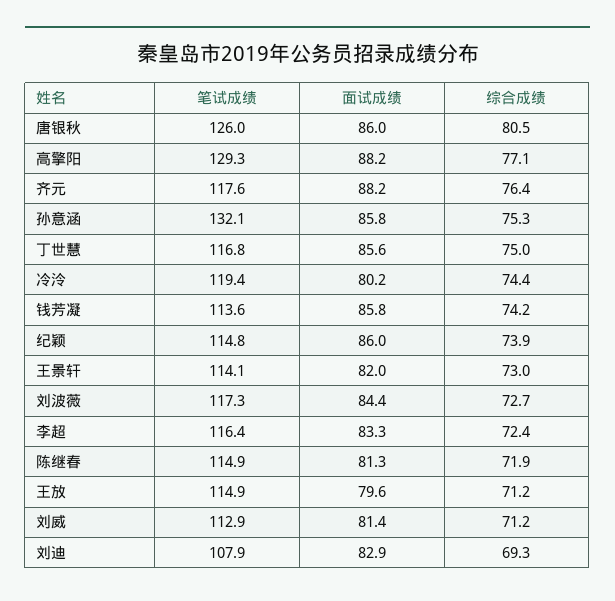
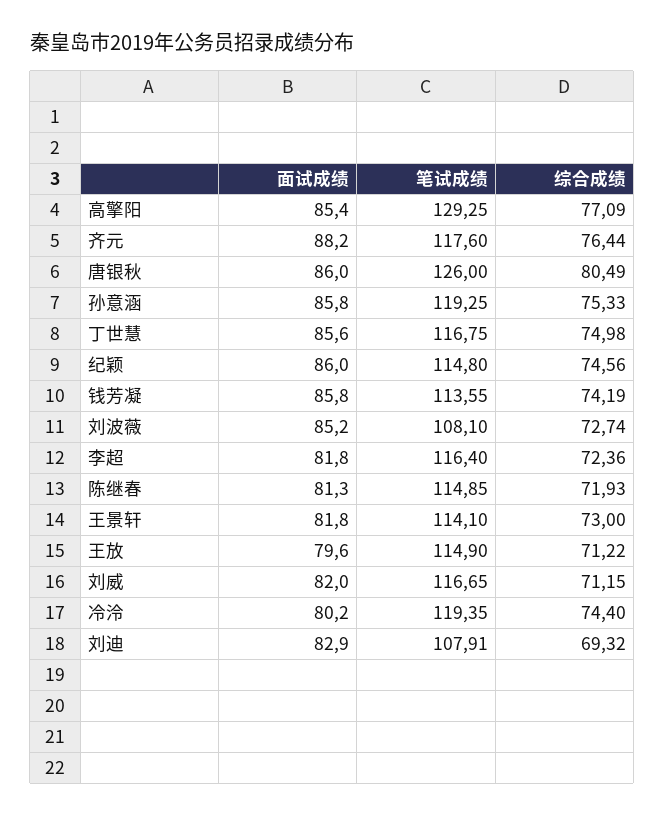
面试成绩, 高擎阳: 88.2 -> 85.4
笔试成绩, 孙意涵: 132.1 -> 119.25
综合成绩, 纪颖: 73.9 -> 74.56
面试成绩, 王景轩: 82 -> 81.8
笔试成绩, 刘波薇: 117.3 -> 108.1
面试成绩, 刘波薇: 84.4 -> 85.2
面试成绩, 李超: 83.3 -> 81.8
笔试成绩, 刘威: 112.9 -> 116.65
面试成绩, 刘威: 81.4 -> 82

